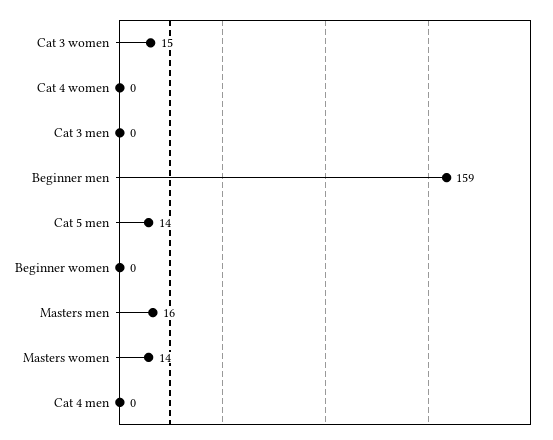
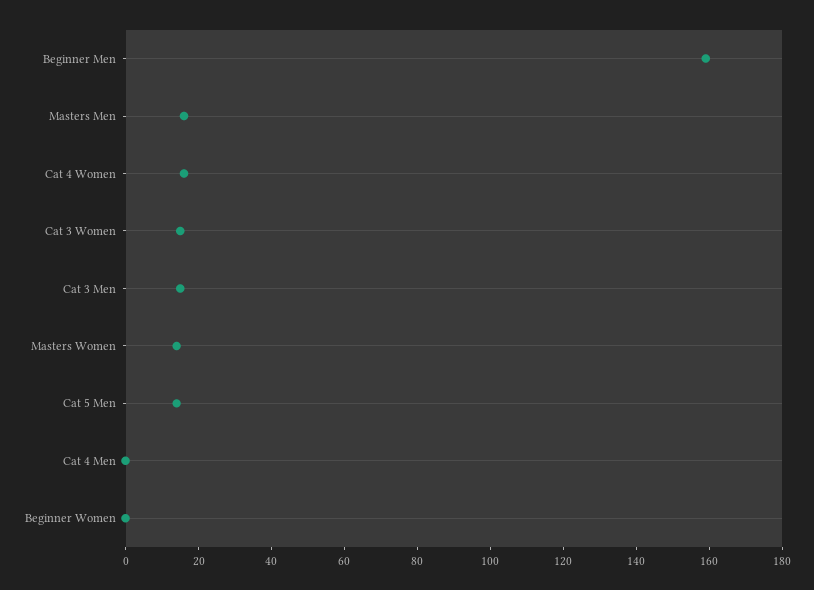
Cat 4 women: 0 -> 15
Cat 3 men: 0 -> 15

